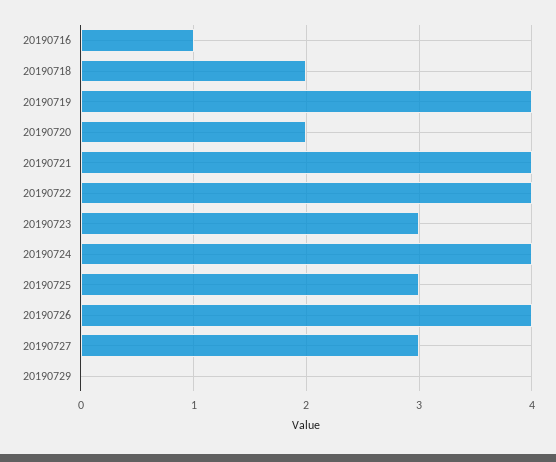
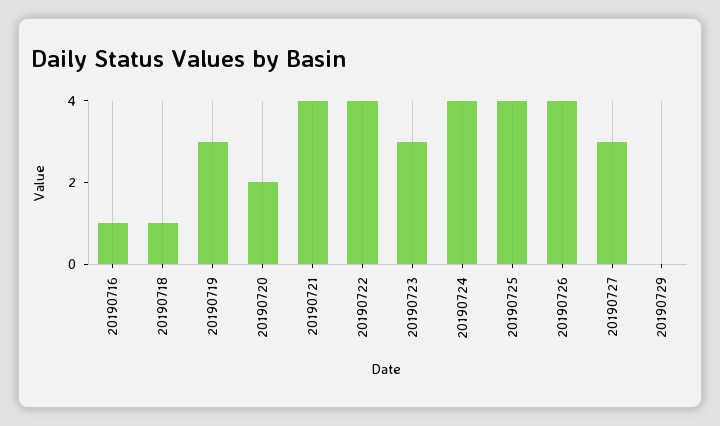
20190718: 2 -> 1
20190719: 4 -> 3
20190725: 3 -> 4

